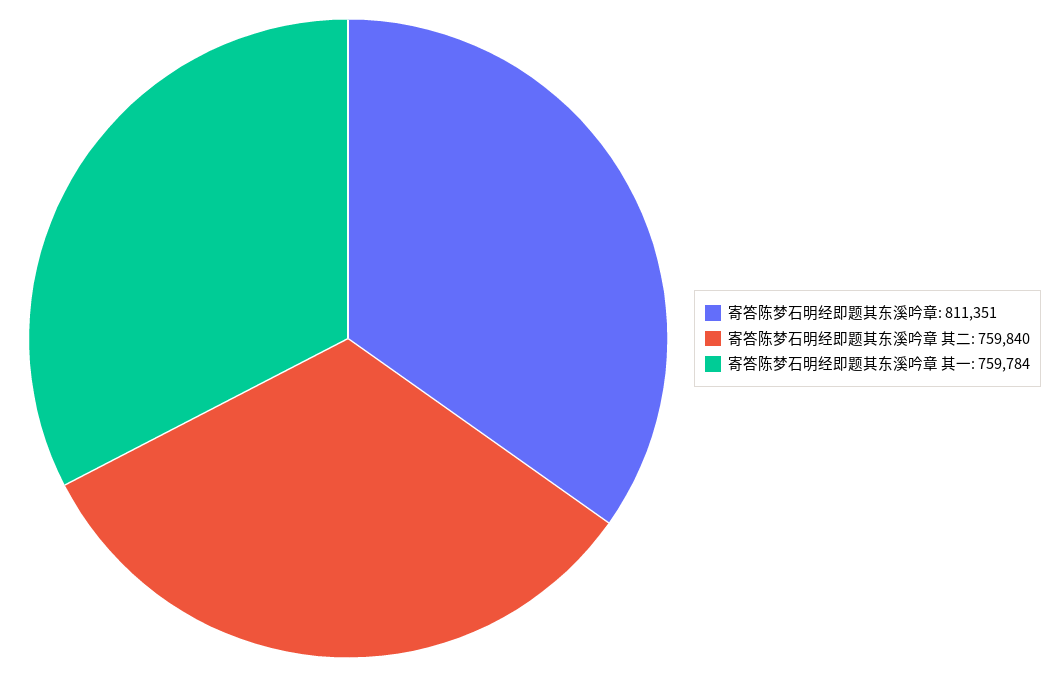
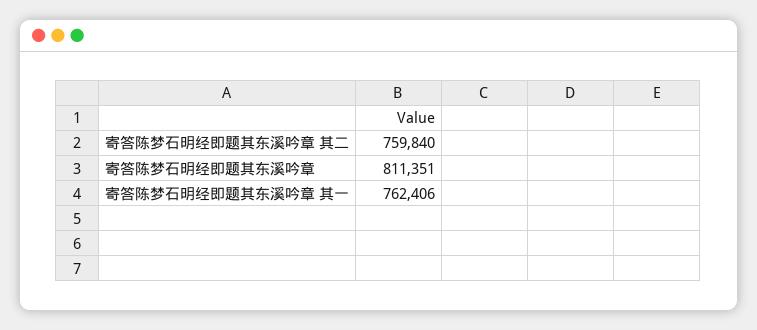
寄答陈梦石明经即题其东溪吟章 其一: 759784 -> 762406

